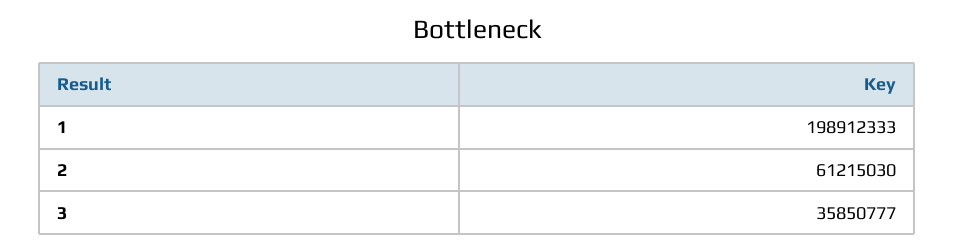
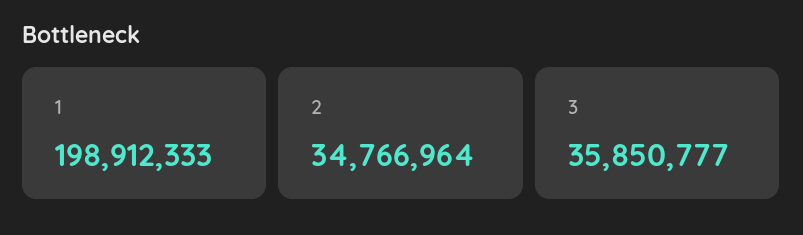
2: 61215030 -> 34766964

